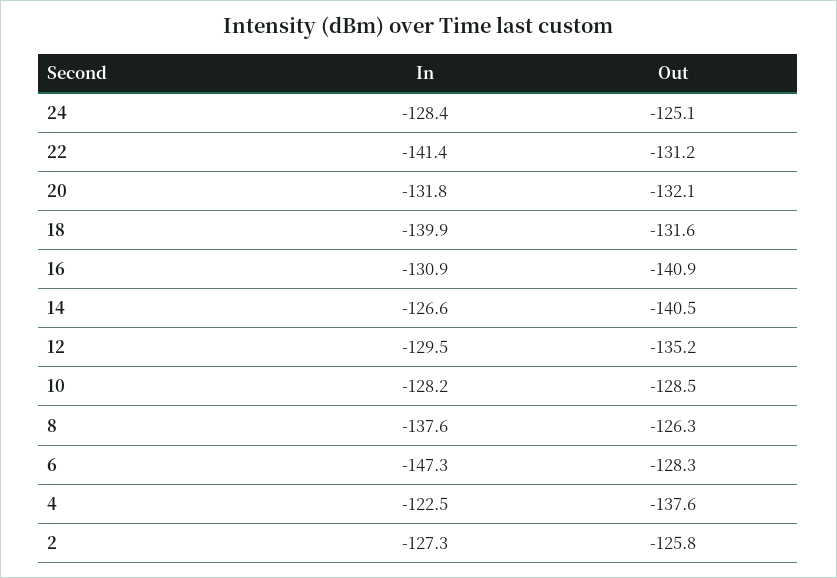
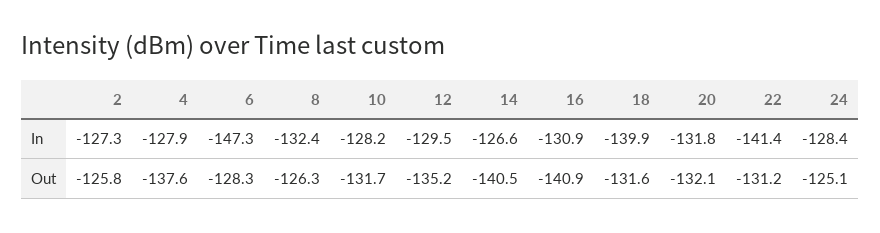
Out, 10: -128.5 -> -131.7
In, 8: -137.6 -> -132.4
In, 4: -122.5 -> -127.9

